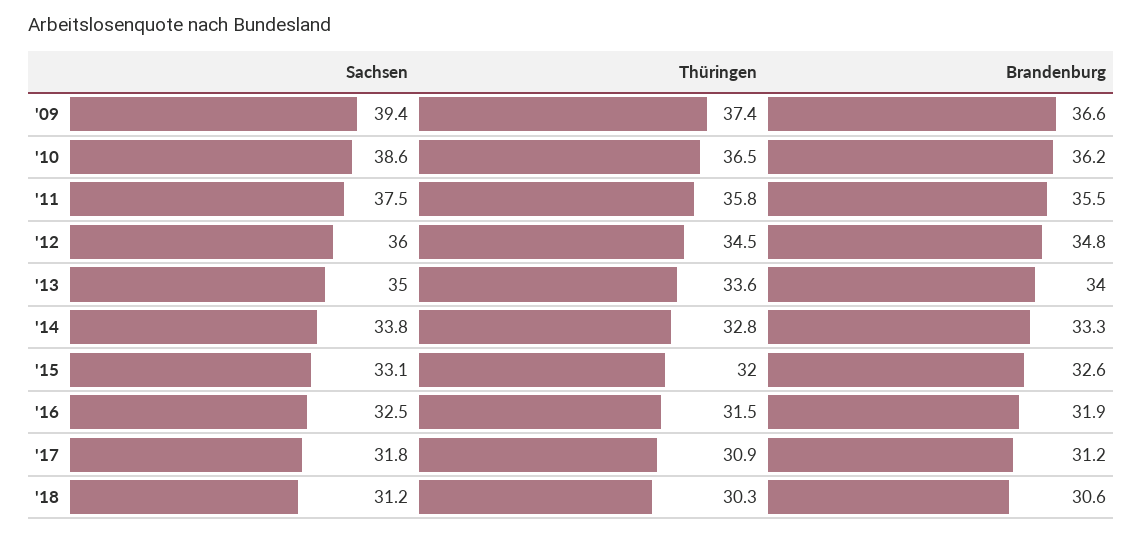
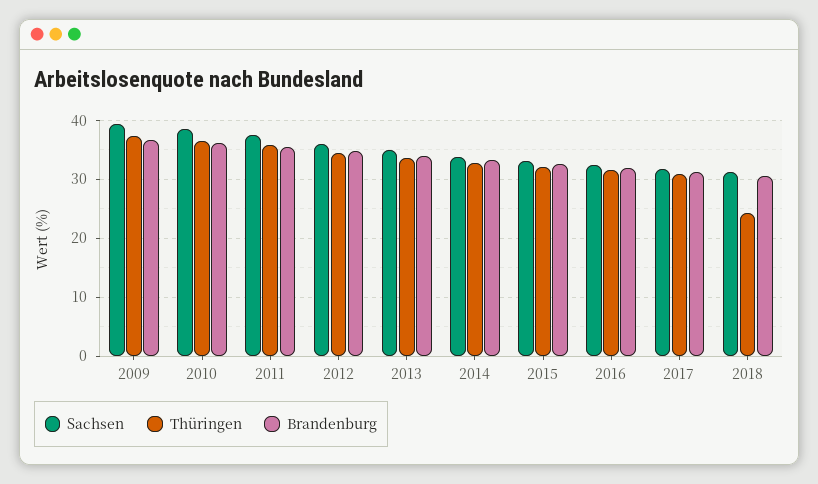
Thüringen, '18: 30.3 -> 24

